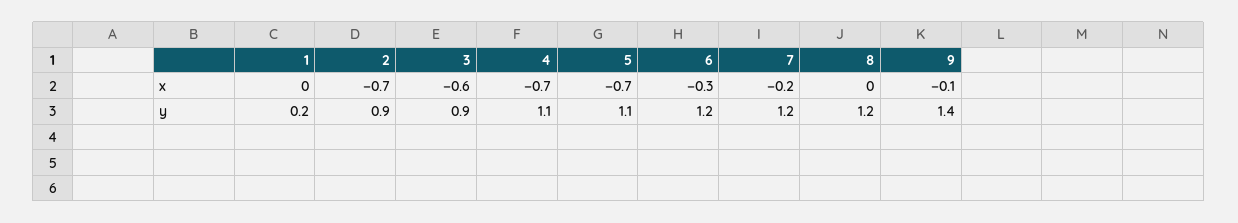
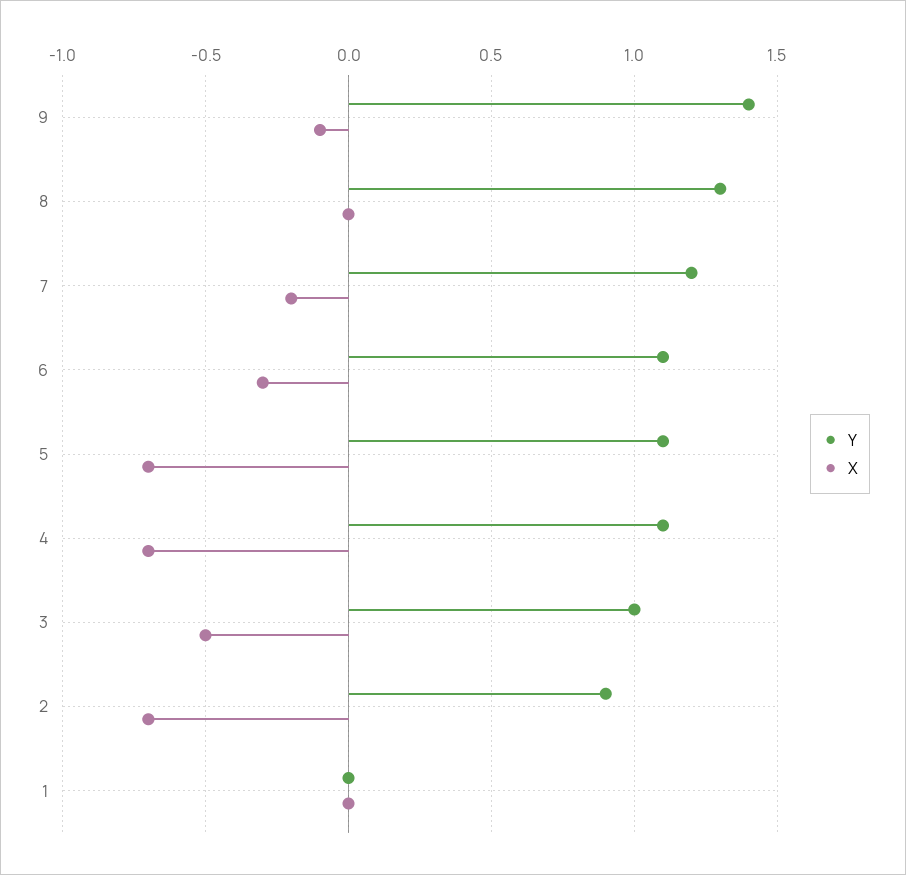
x, 3: -0.6 -> -0.5
y, 1: 0.2 -> 0
y, 3: 0.9 -> 1
y, 6: 1.2 -> 1.1
y, 8: 1.2 -> 1.3

